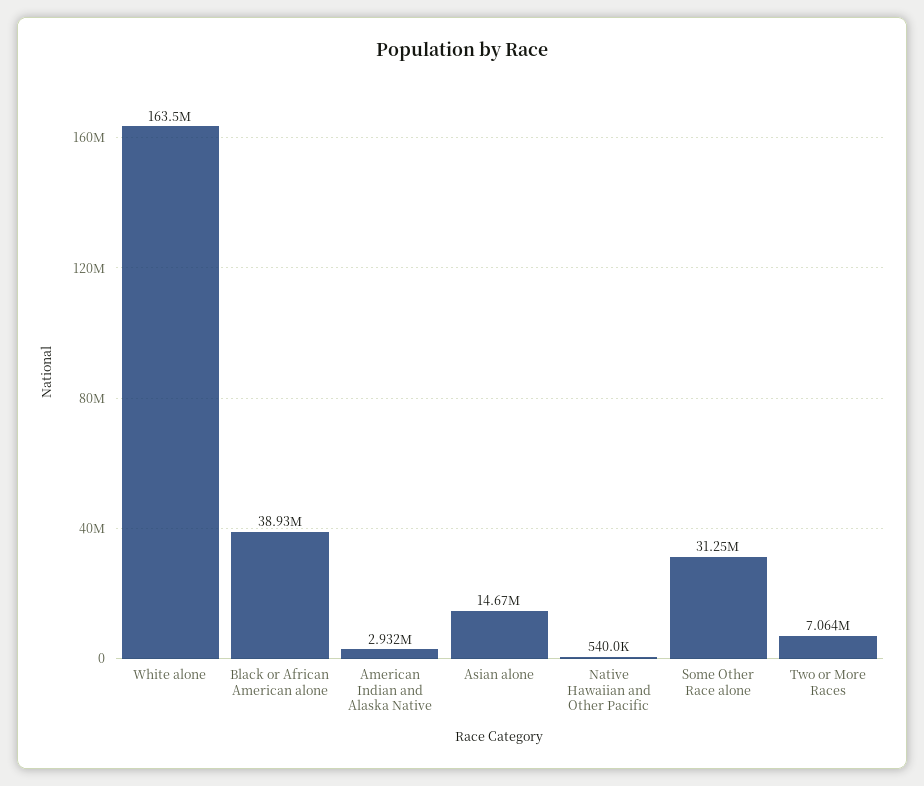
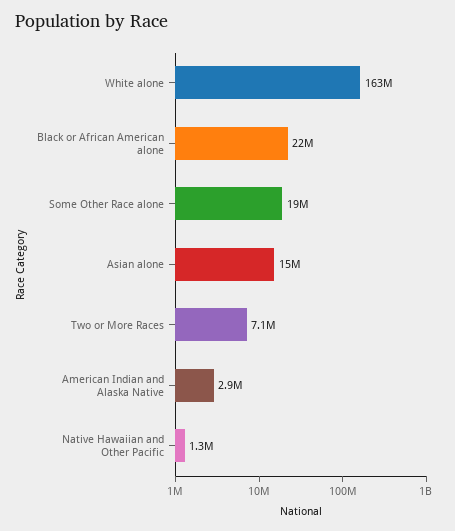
Black or African American alone: 38930000 -> 22000000
Native Hawaiian and Other Pacific: 540000 -> 1300000
Some Other Race alone: 31250000 -> 19000000

